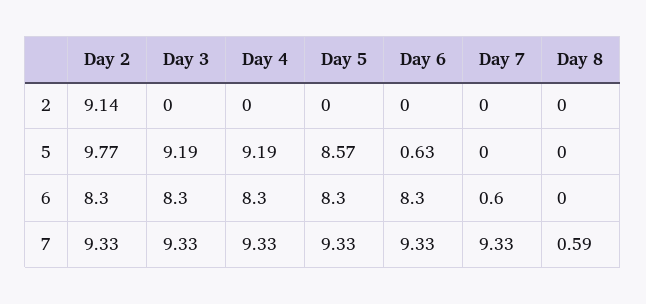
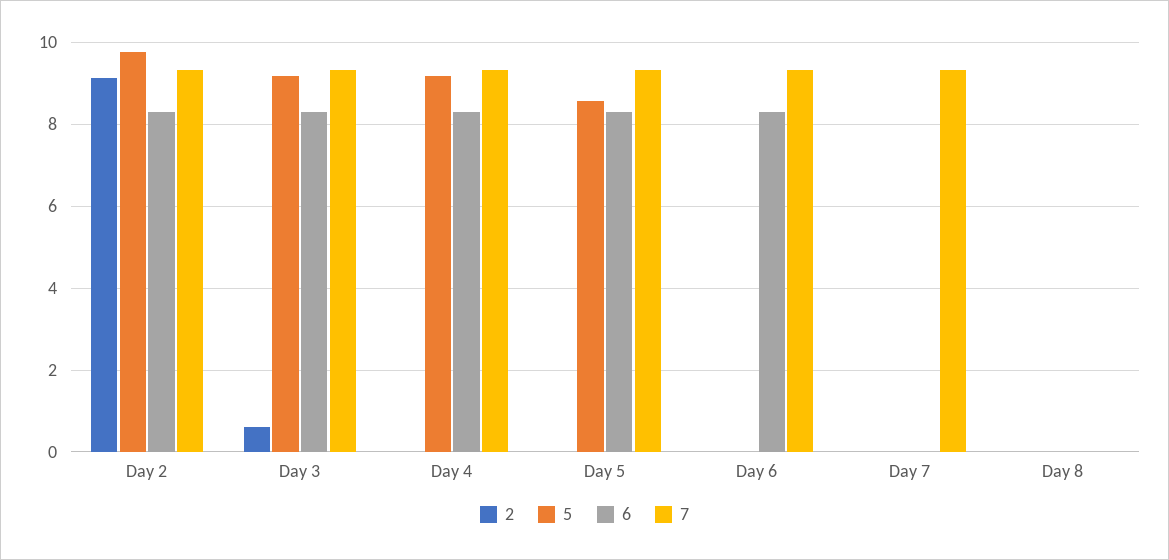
2, Day 3: 0 -> 0.6
5, Day 6: 0.63 -> 0
6, Day 7: 0.6 -> 0
7, Day 8: 0.59 -> 0

